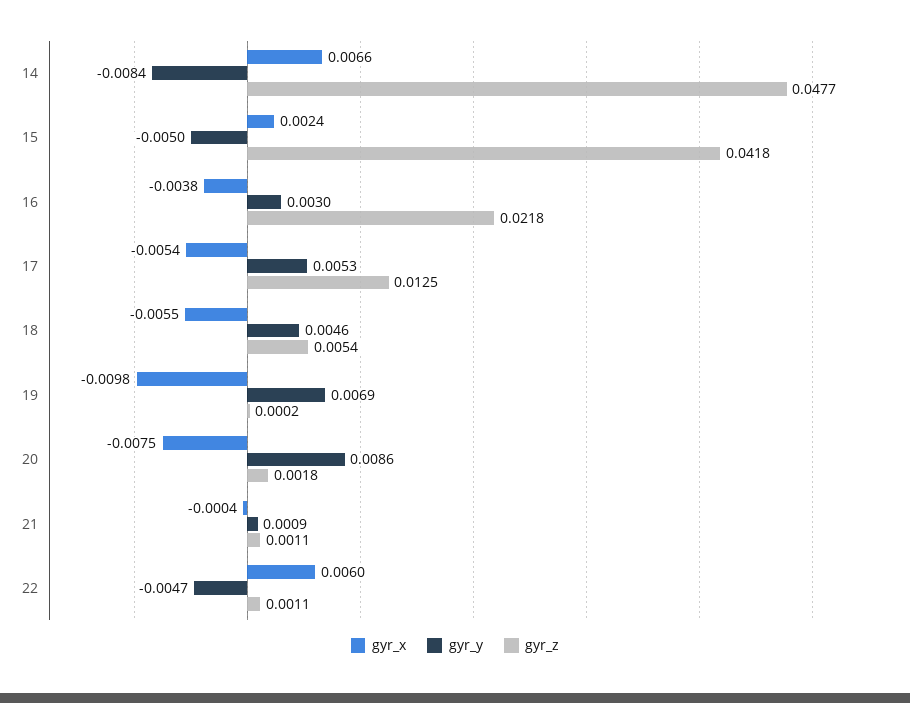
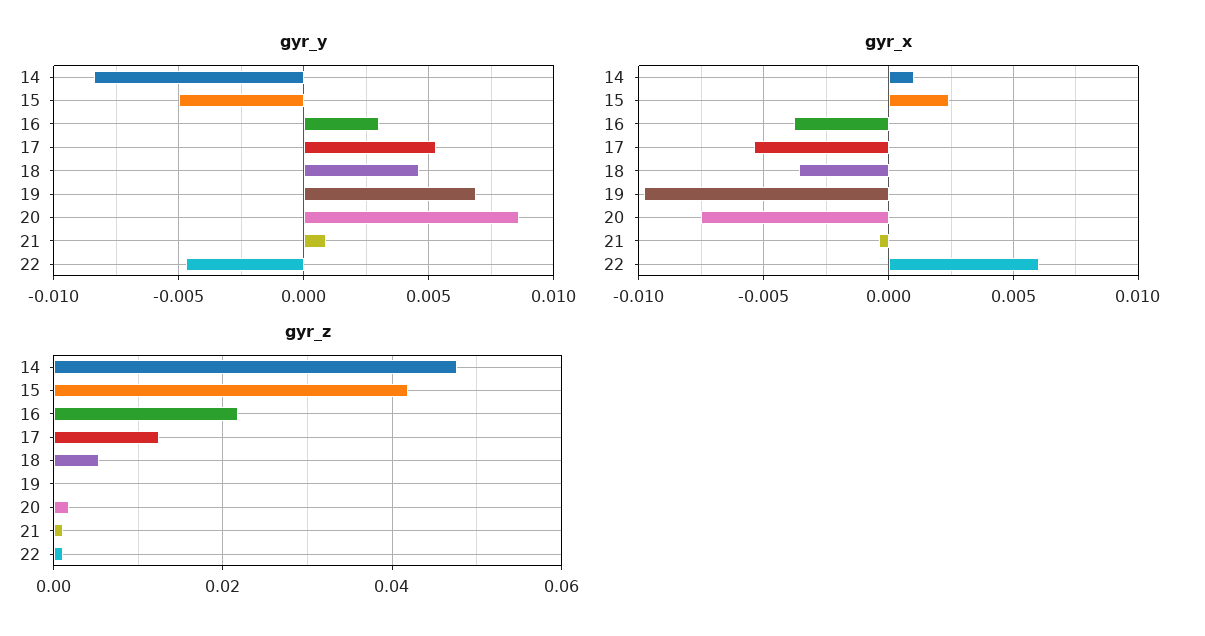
gyr_x, 14: 0.0066 -> 0.001
gyr_x, 18: -0.0055 -> -0.0035

